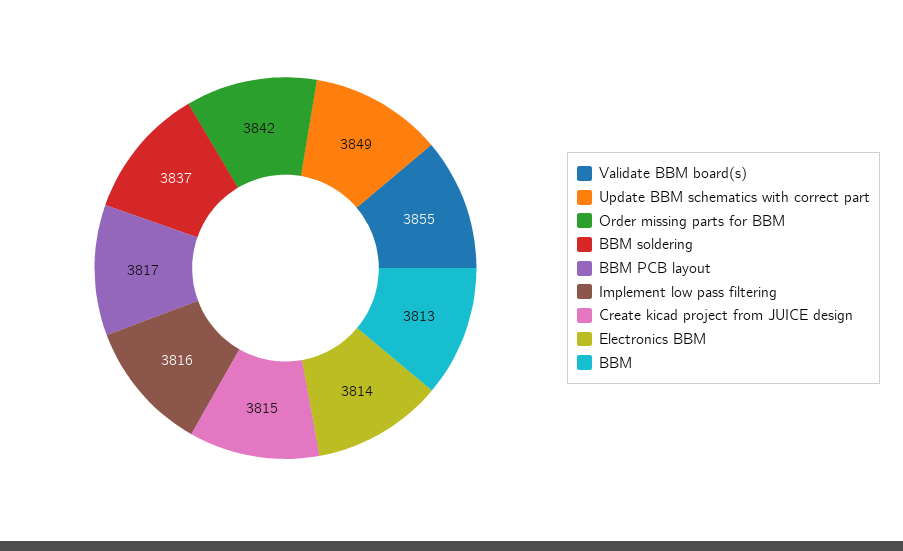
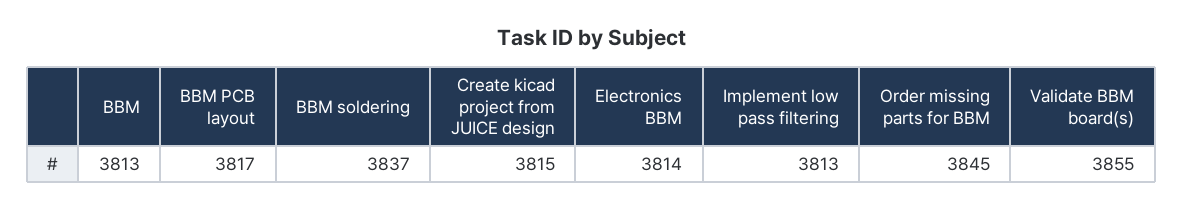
Update BBM schematics with correct part: 3849 -> none
Order missing parts for BBM: 3842 -> 3845
Implement low pass filtering: 3816 -> 3813

